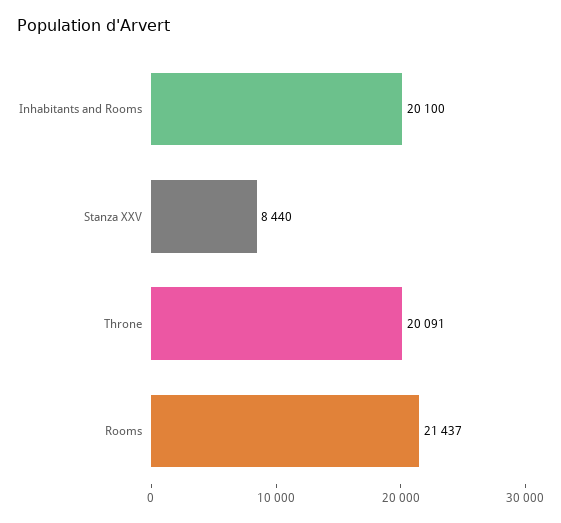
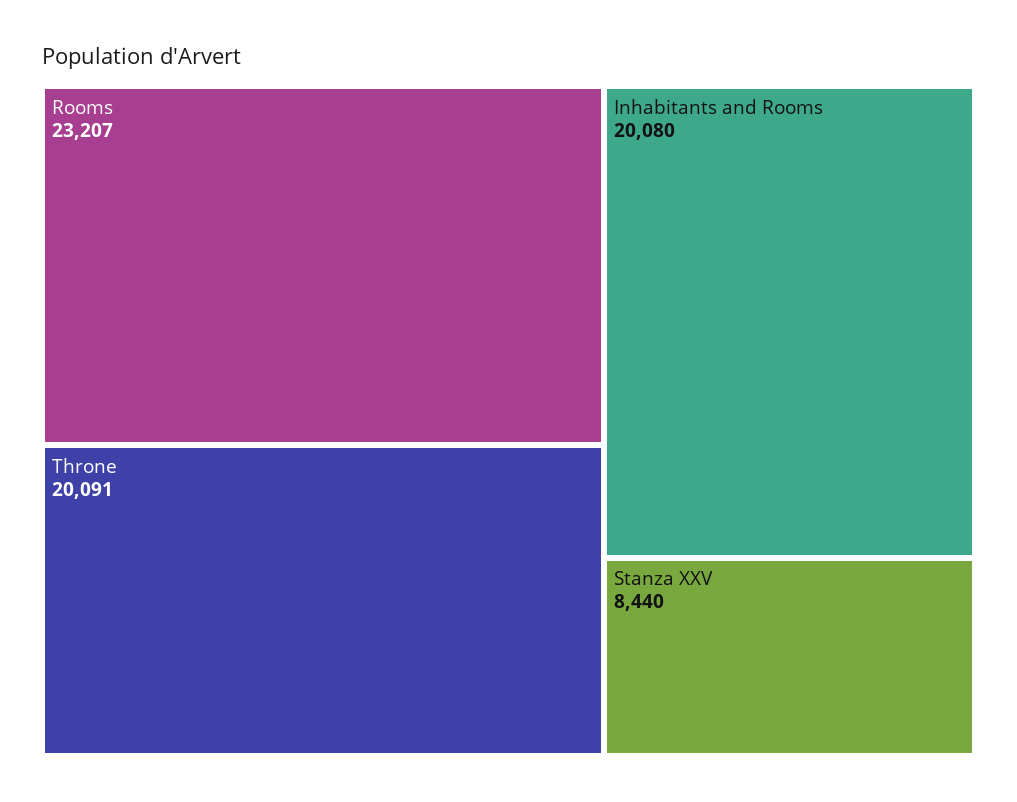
Inhabitants and Rooms: 20100 -> 20080
Rooms: 21437 -> 23207

